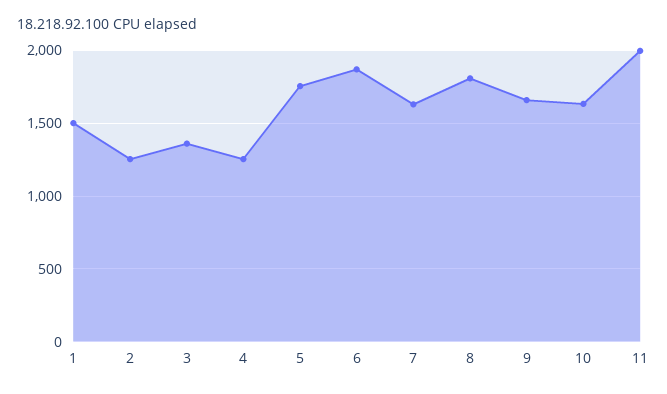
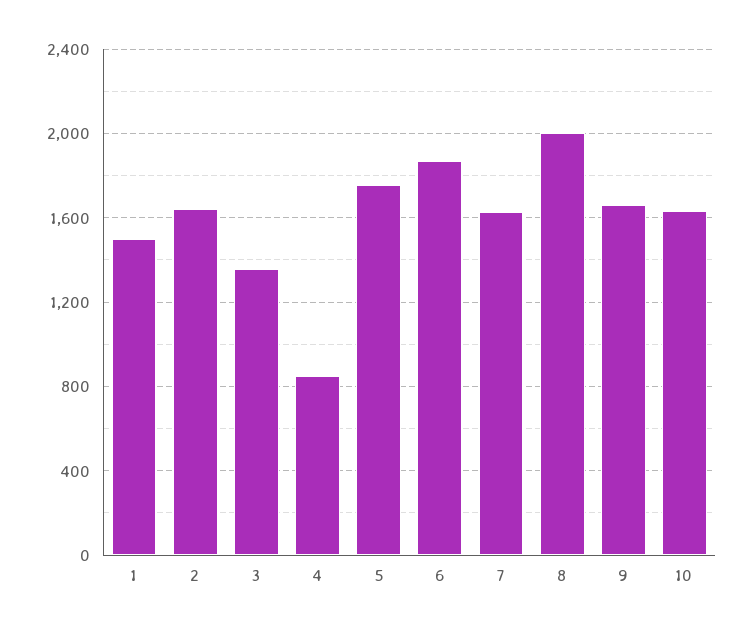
2: 1250 -> 1650
4: 1250 -> 850
8: 1800 -> 2000
11: 2000 -> none

